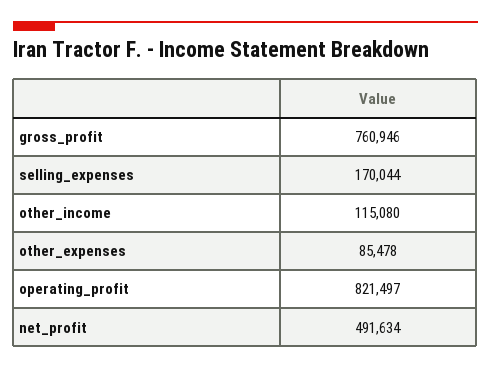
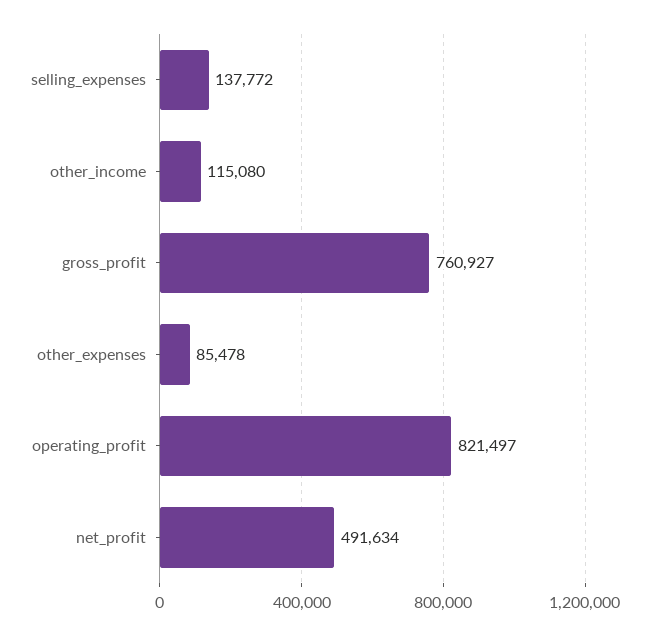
gross_profit: 760946 -> 760927
selling_expenses: 170044 -> 137772

